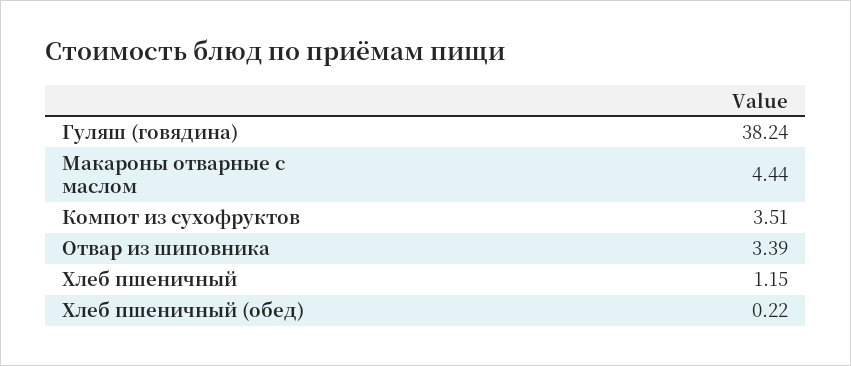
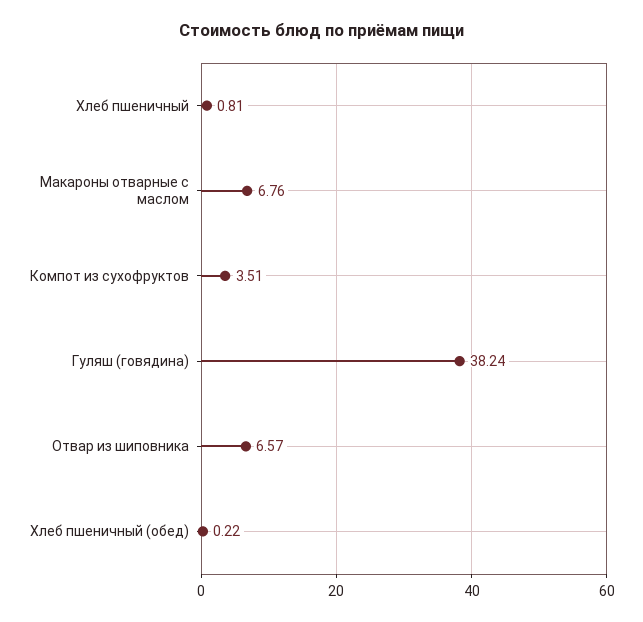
Макароны отварные с маслом: 4.44 -> 6.76
Отвар из шиповника: 3.39 -> 6.57
Хлеб пшеничный: 1.15 -> 0.81

